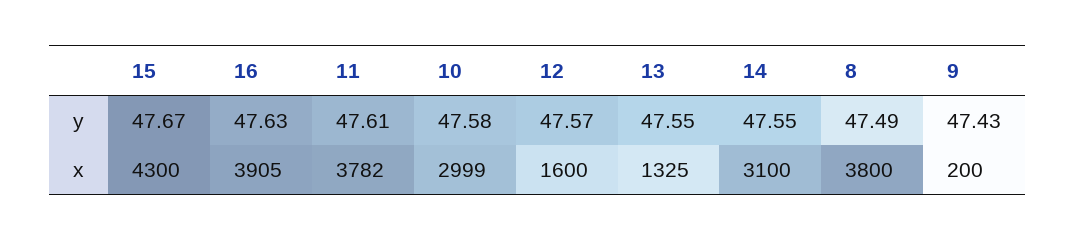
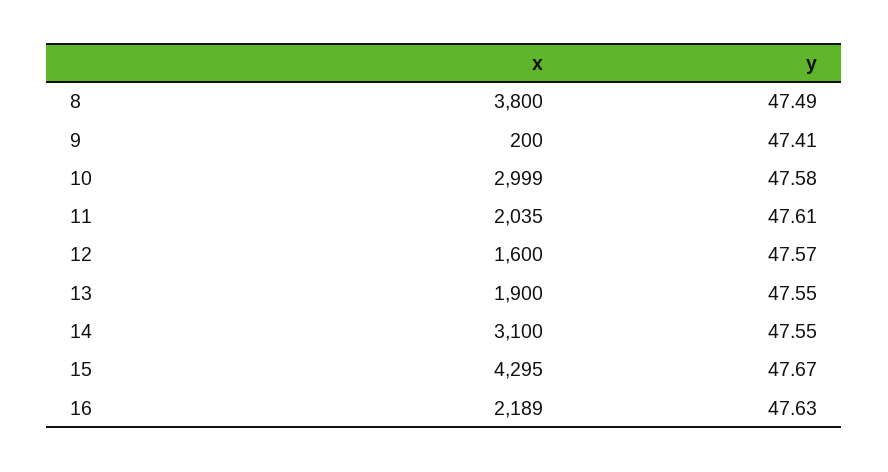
9, y: 47.43 -> 47.41
15, x: 4300 -> 4295
16, x: 3905 -> 2189
11, x: 3782 -> 2035
13, x: 1325 -> 1900

